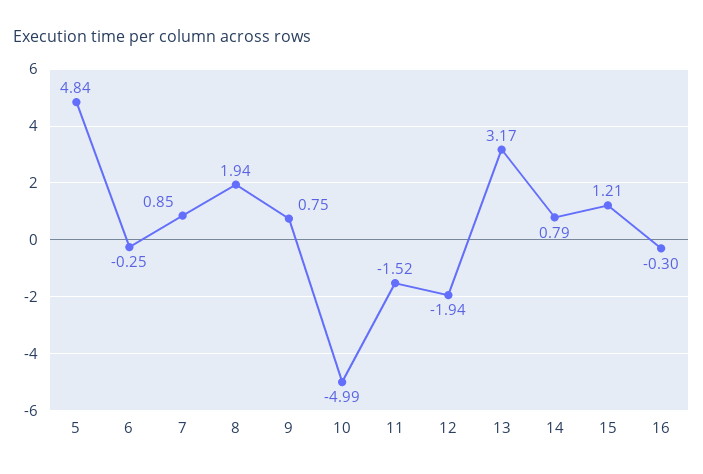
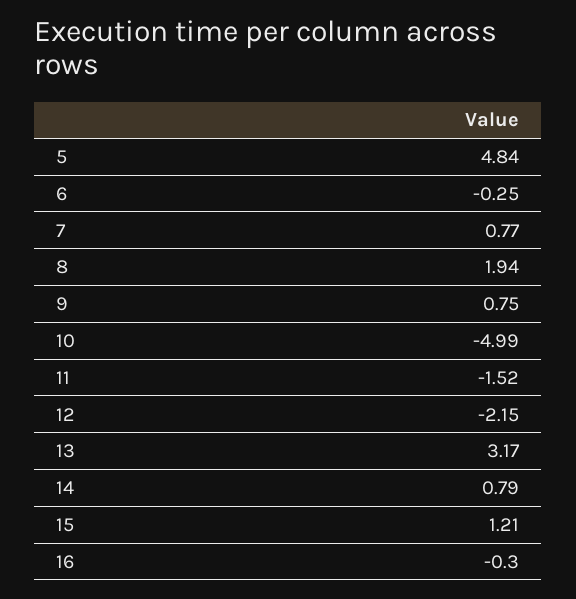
7: 0.85 -> 0.77
12: -1.94 -> -2.15

